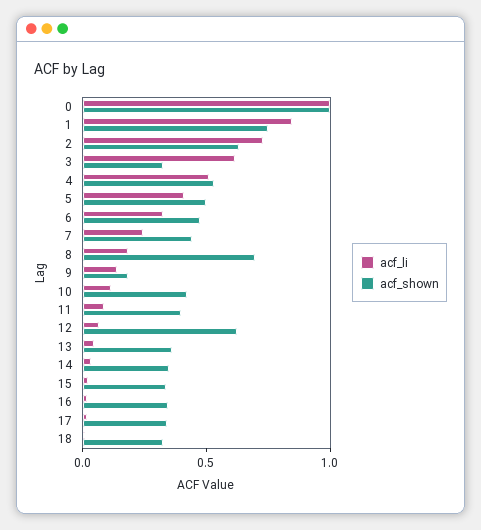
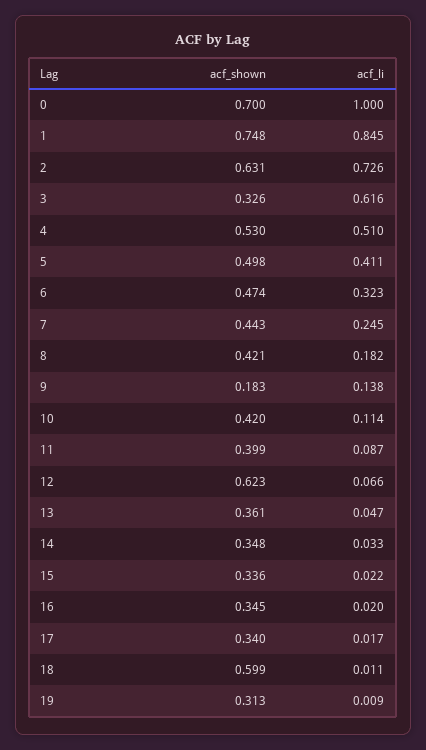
acf_shown, 0: 1 -> 0.7
acf_shown, 8: 0.7 -> 0.421
acf_shown, 18: 0.3 -> 0.599
acf_shown, 19: none -> 0.313
acf_li, 19: none -> 0.009

